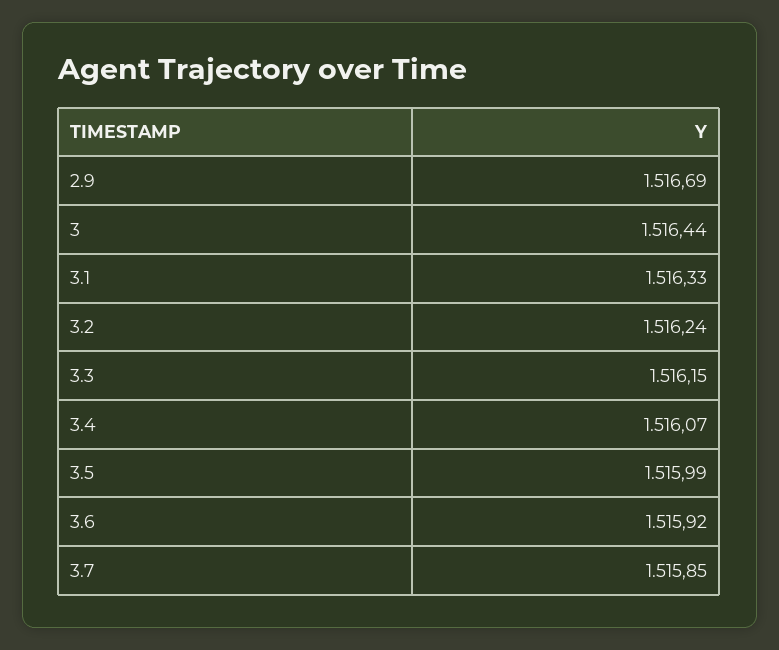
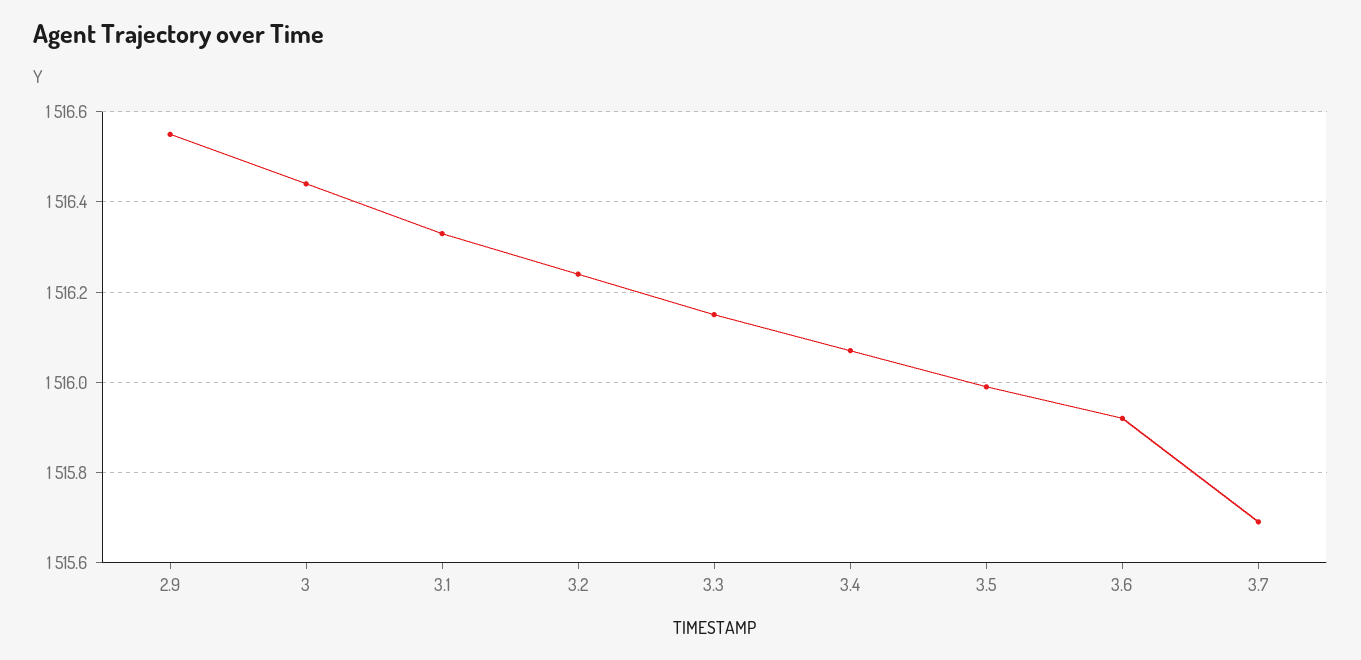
2.9: 1516.69 -> 1516.55
3.7: 1515.85 -> 1515.7

